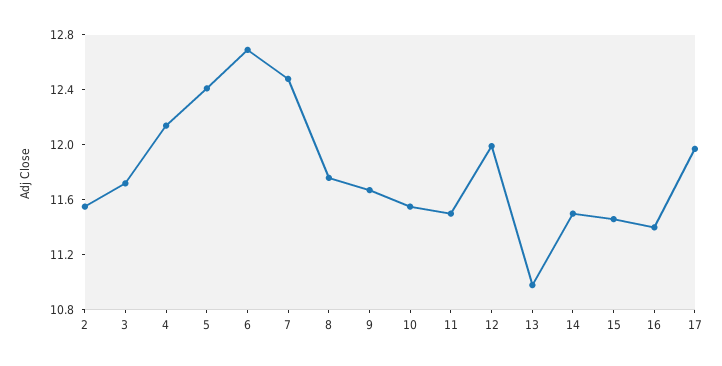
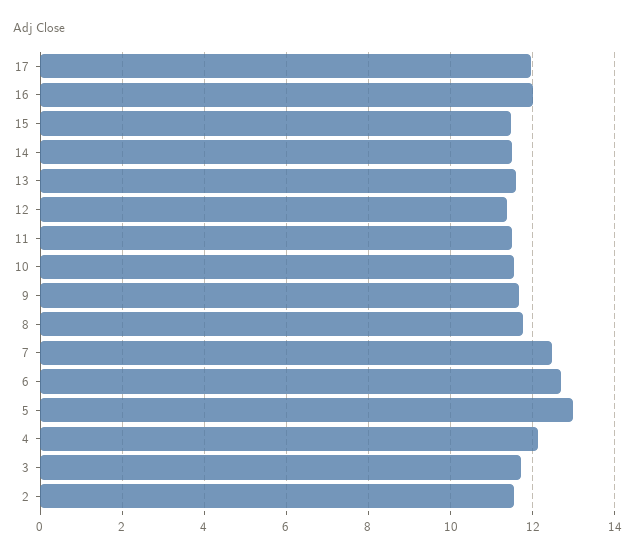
5: 12.4 -> 13
12: 12 -> 11.4
13: 11 -> 11.6
16: 11.4 -> 12

